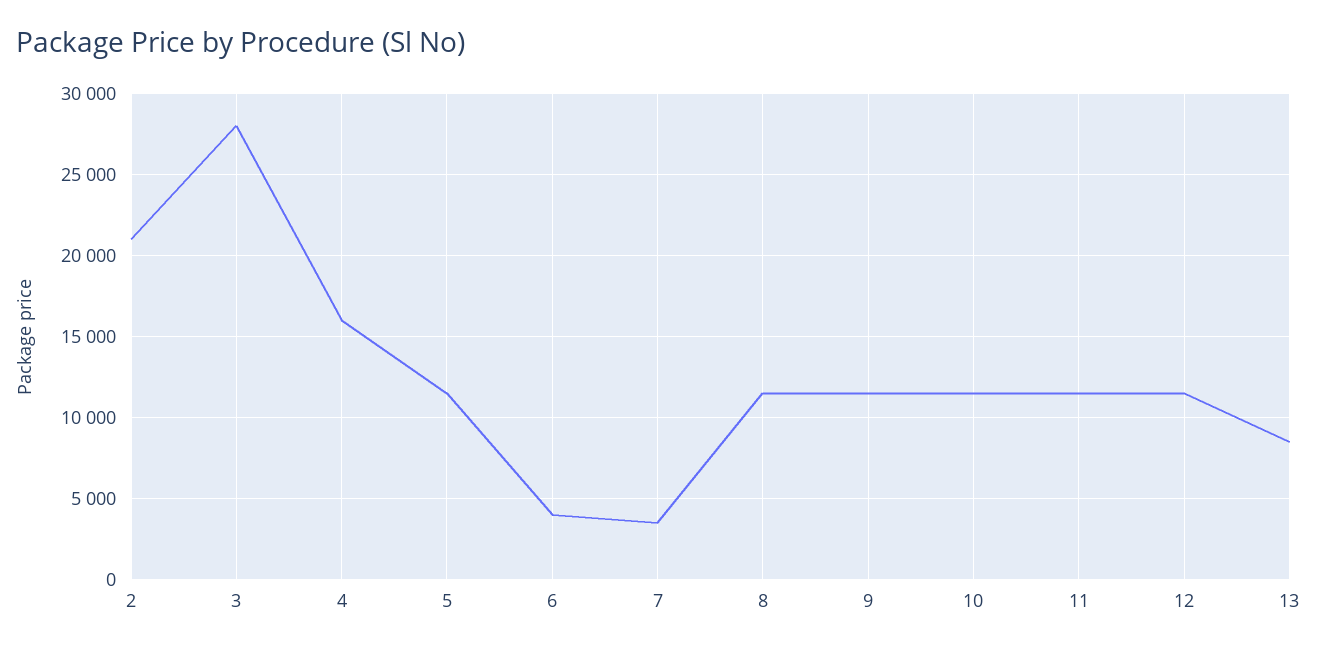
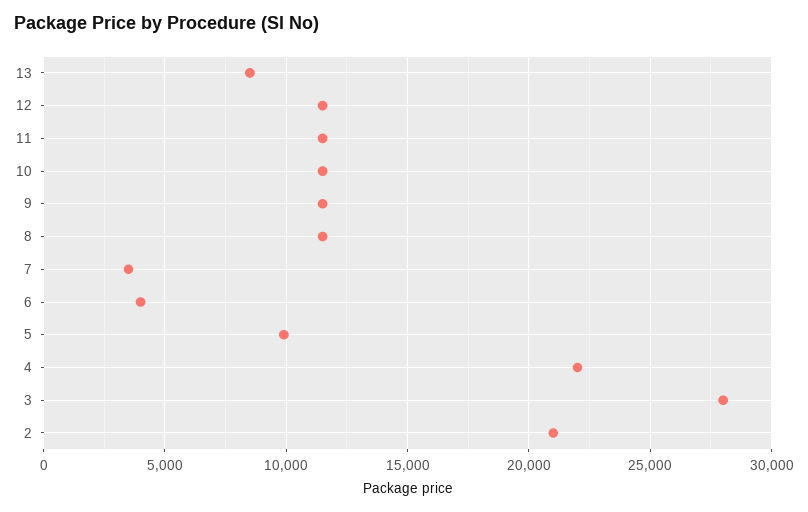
4: 16000 -> 22000
5: 11500 -> 10000

